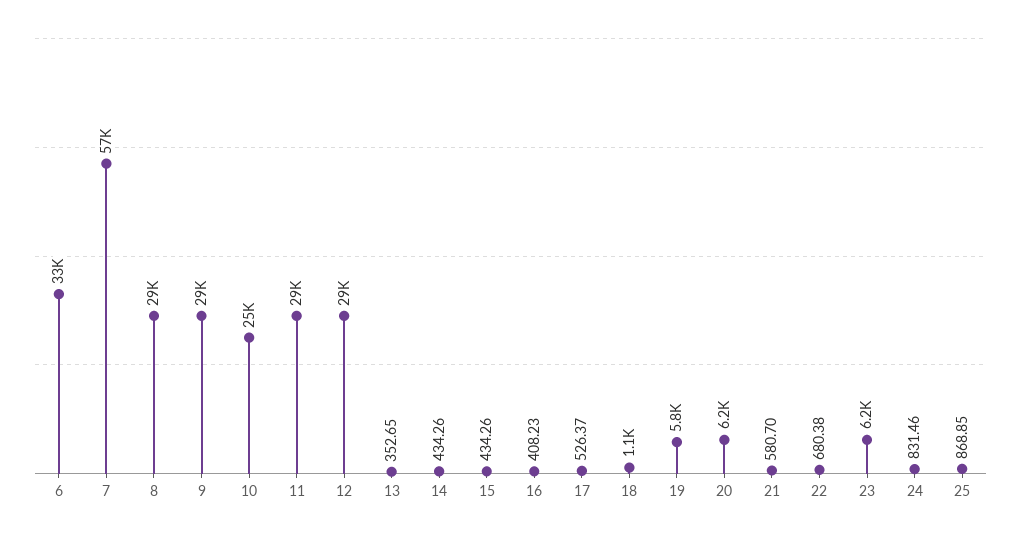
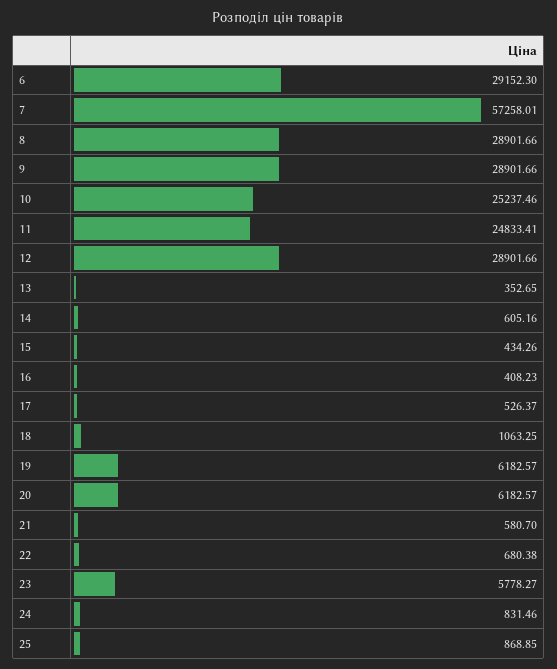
6: 33000 -> 29152.3
11: 29000 -> 24833.41
14: 434.26 -> 605.16
19: 5800 -> 6182.57
23: 6200 -> 5778.27

